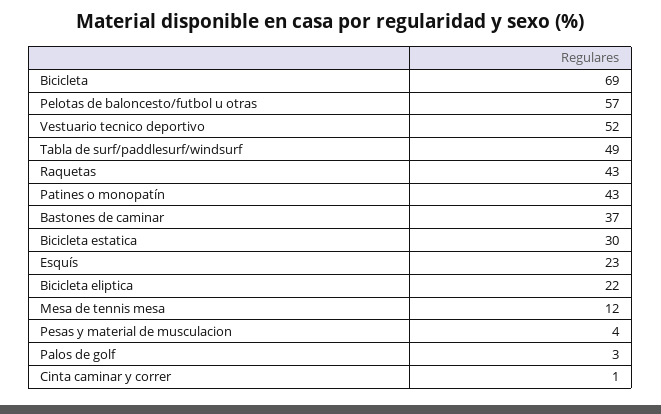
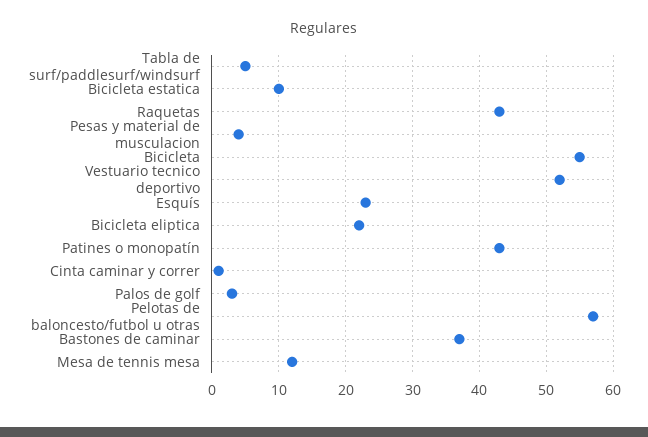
Bicicleta: 69 -> 55
Tabla de surf/paddlesurf/windsurf: 49 -> 5
Bicicleta estatica: 30 -> 10

